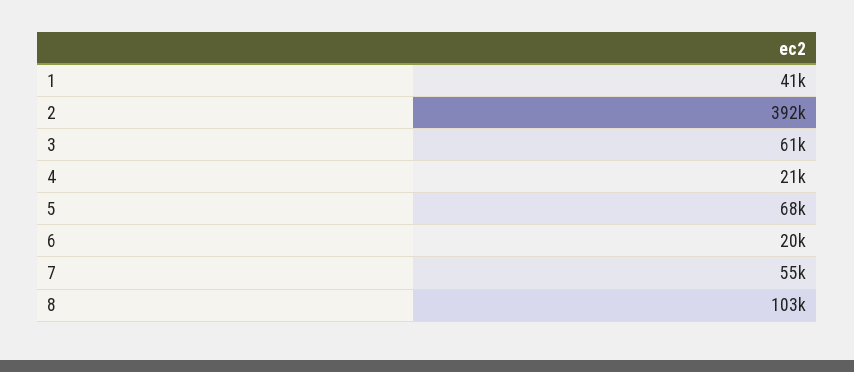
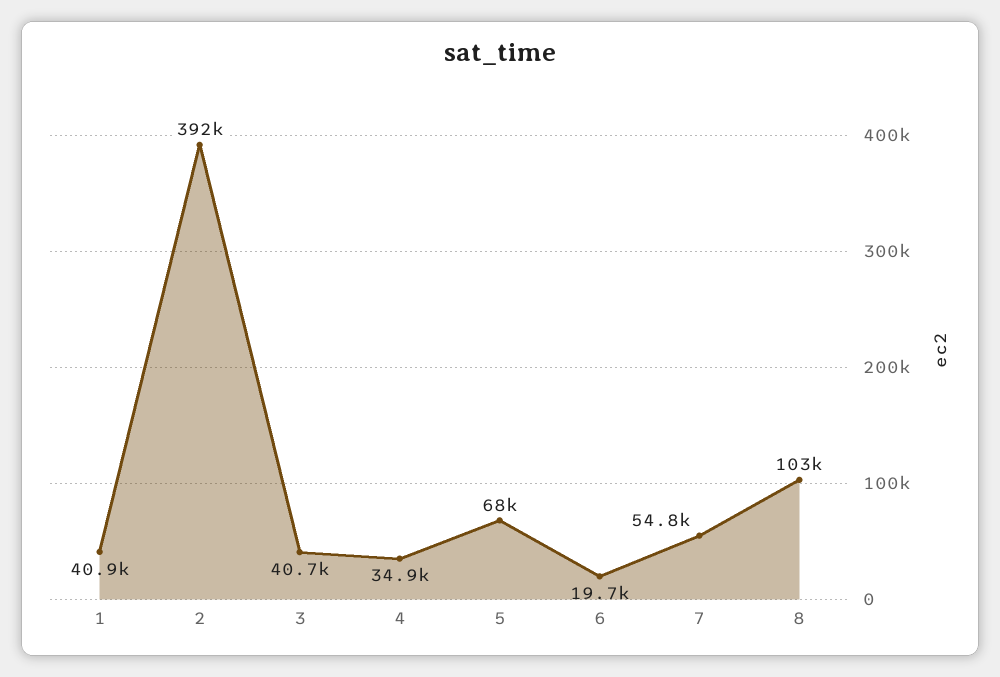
3: 61000 -> 40700
4: 21000 -> 34900

